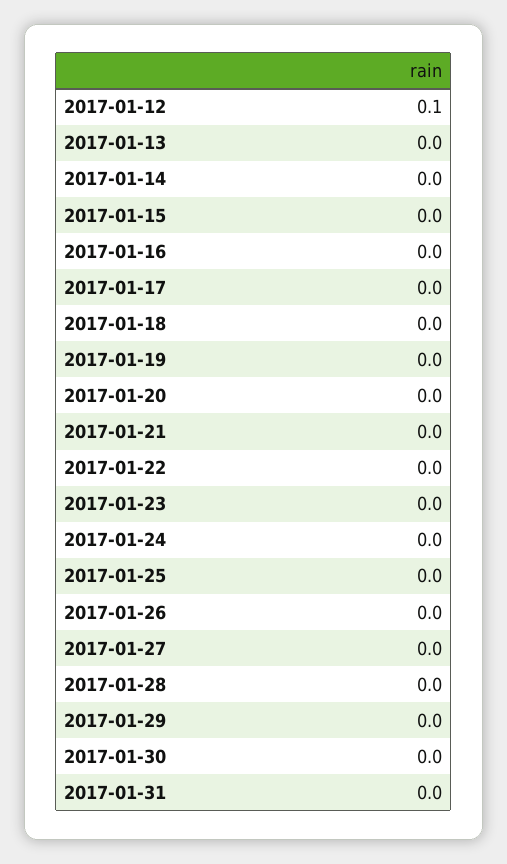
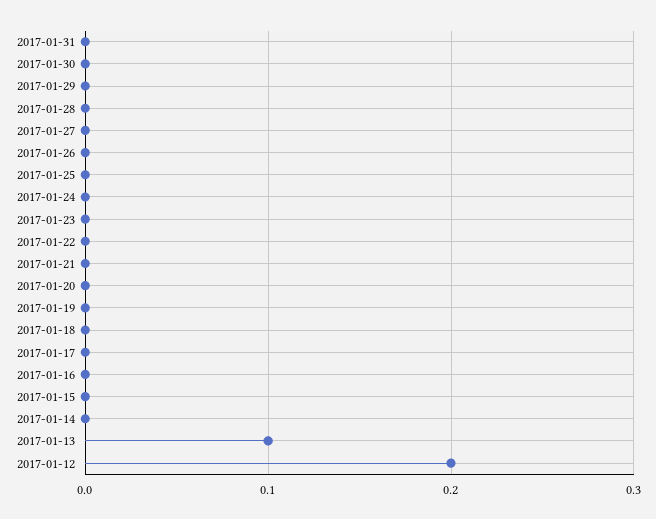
2017-01-12: 0.1 -> 0.2
2017-01-13: 0 -> 0.1

